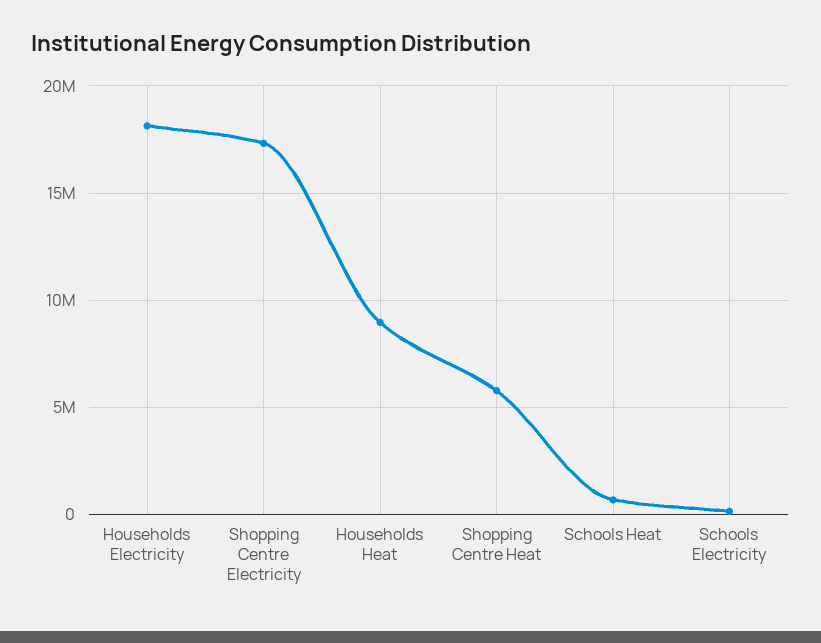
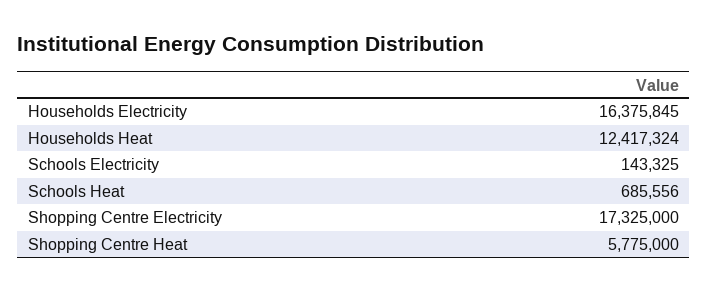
Households Electricity: 18000000 -> 16375845
Households Heat: 9000000 -> 12417324

